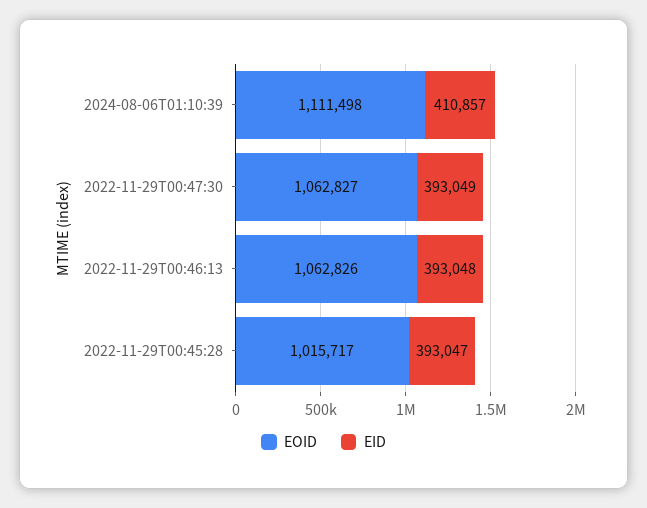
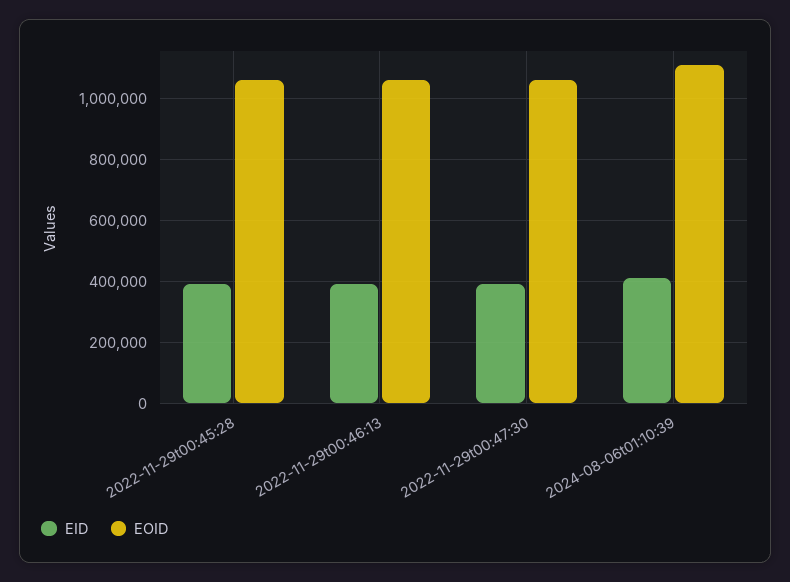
EOID, 2022-11-29T00:45:28: 1015717 -> 1060000

